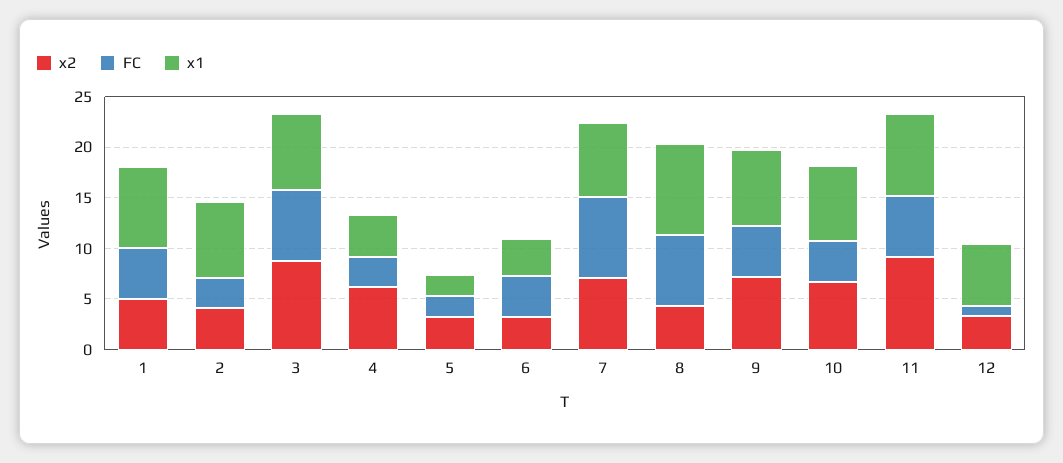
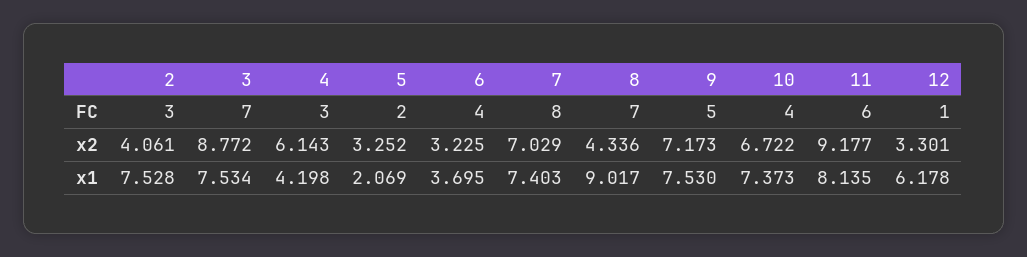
x2, 1: 5 -> none
FC, 1: 5 -> none
x1, 1: 8 -> none

